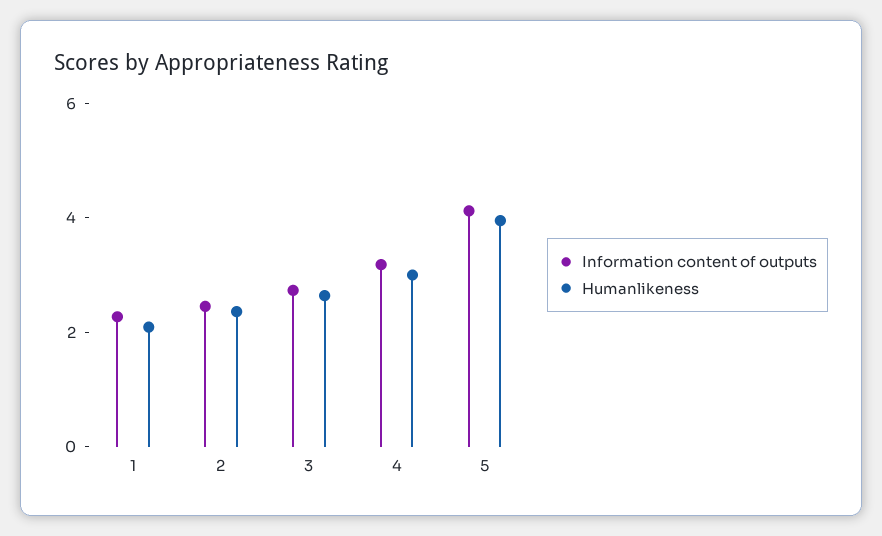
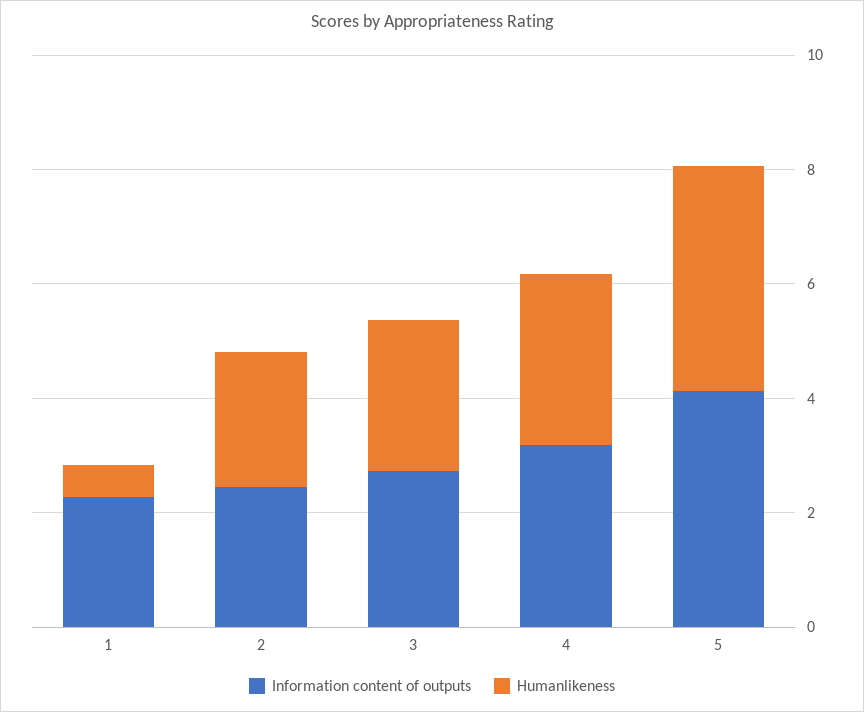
Humanlikeness, 1: 2 -> 0.5

